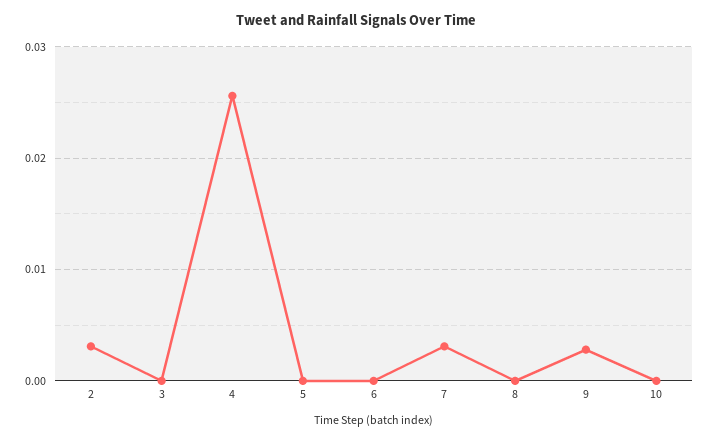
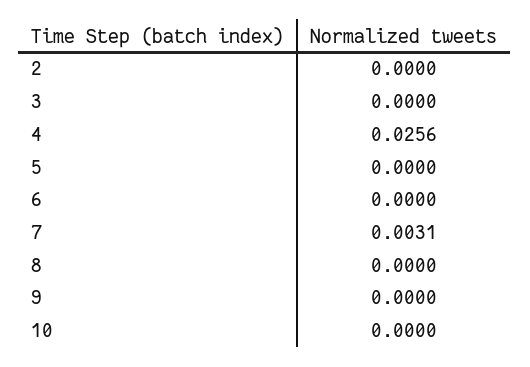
2: 0.003 -> 0
9: 0.003 -> 0

